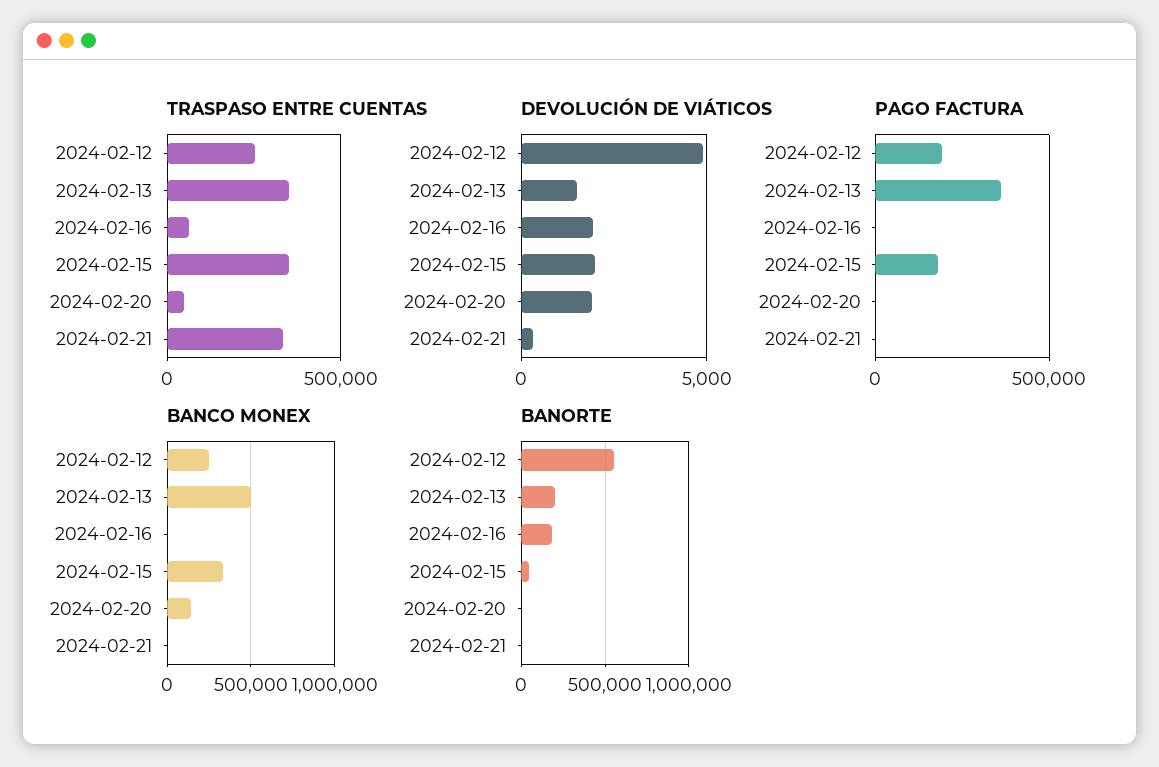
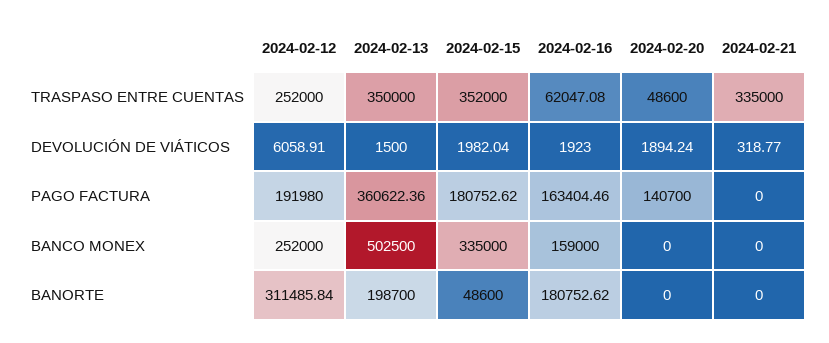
DEVOLUCIÓN DE VIÁTICOS, 2024-02-12: 5000 -> 6058.91
PAGO FACTURA, 2024-02-16: 0 -> 163404.46
PAGO FACTURA, 2024-02-20: 0 -> 140700
BANCO MONEX, 2024-02-16: 0 -> 159000
BANCO MONEX, 2024-02-20: 150000 -> 0
BANORTE, 2024-02-12: 550000 -> 311485.84

